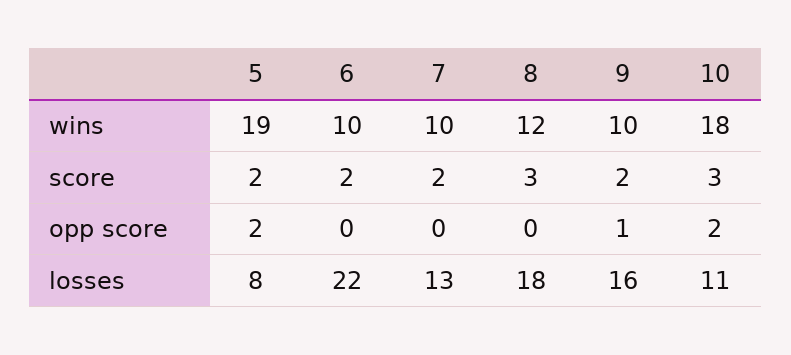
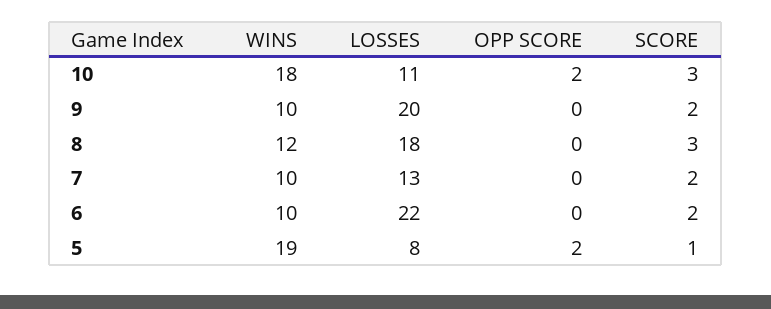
5, score: 2 -> 1
9, opp score: 1 -> 0
9, losses: 16 -> 20

